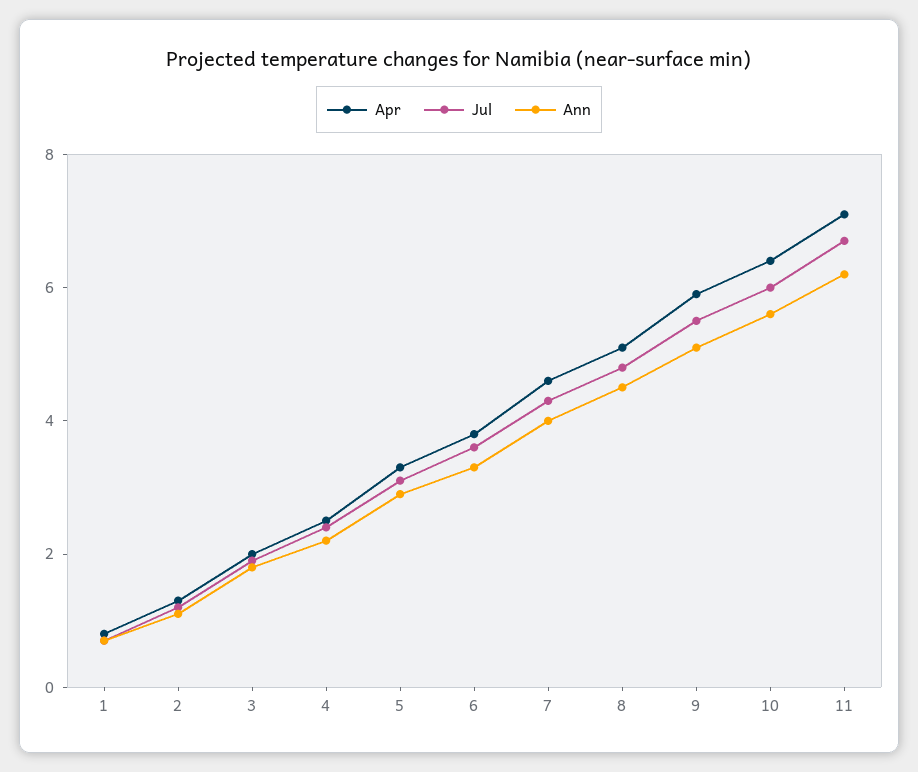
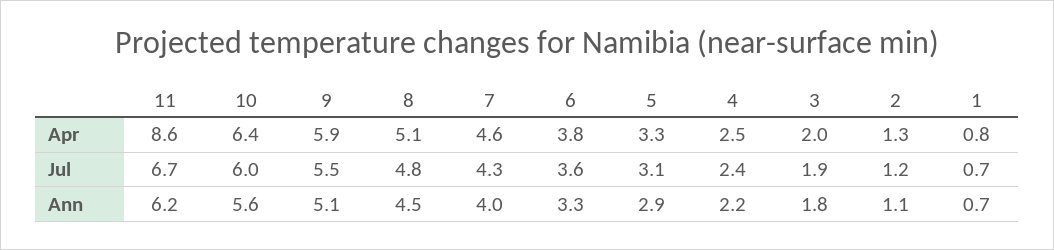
Apr, 11: 7 -> 8.6

